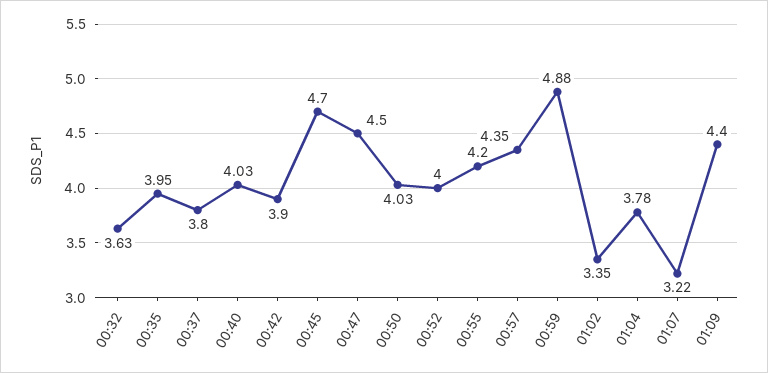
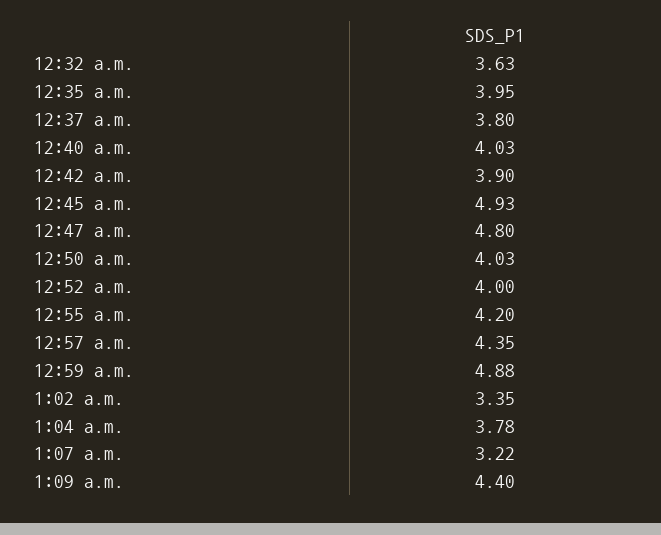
00:45: 4.7 -> 4.93
00:47: 4.5 -> 4.8

